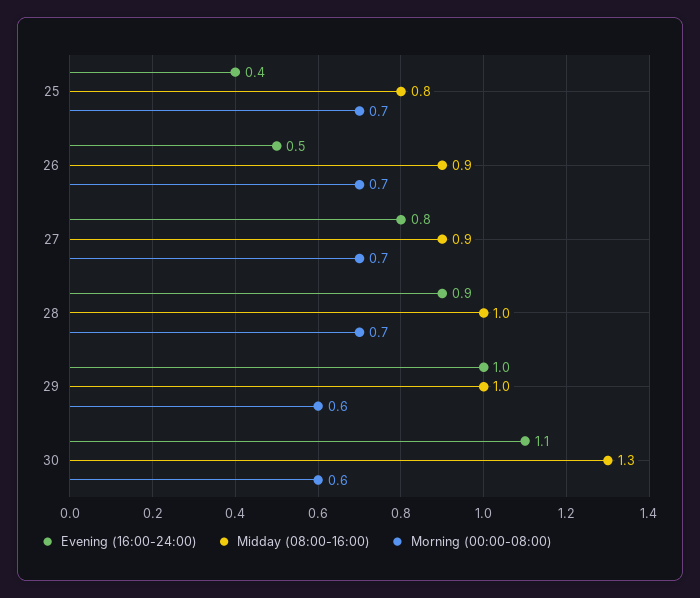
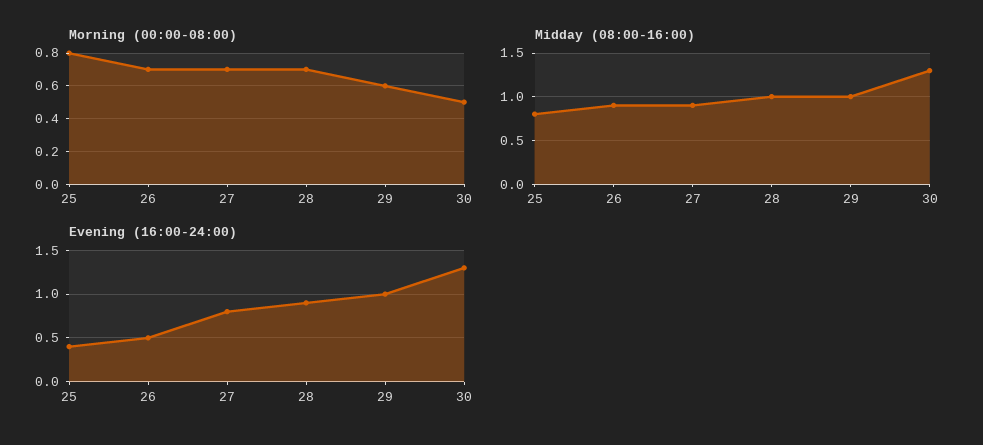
Morning (00:00-08:00), 25: 0.7 -> 0.8
Evening (16:00-24:00), 30: 1.1 -> 1.3
Morning (00:00-08:00), 30: 0.6 -> 0.5

